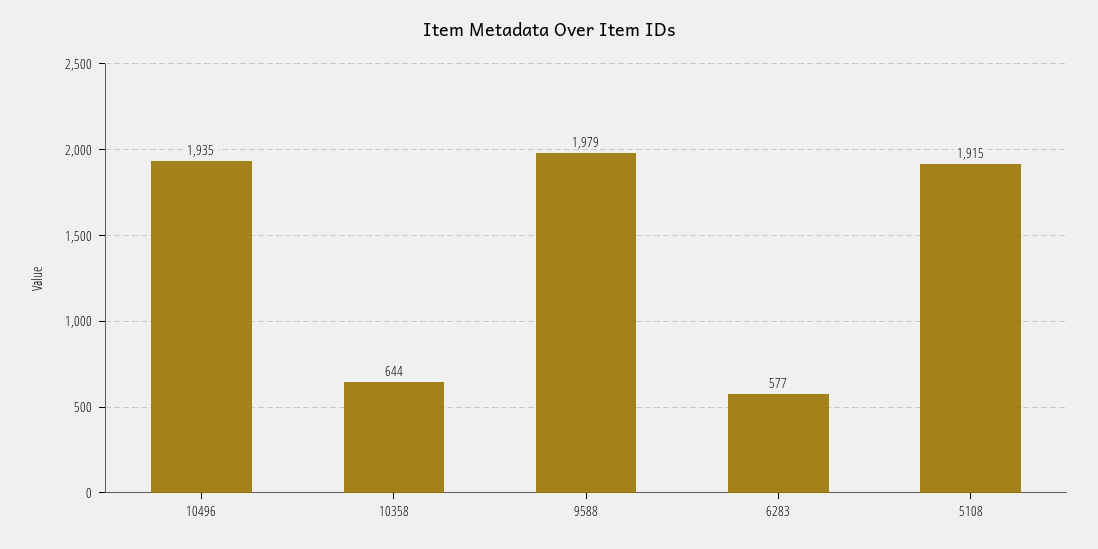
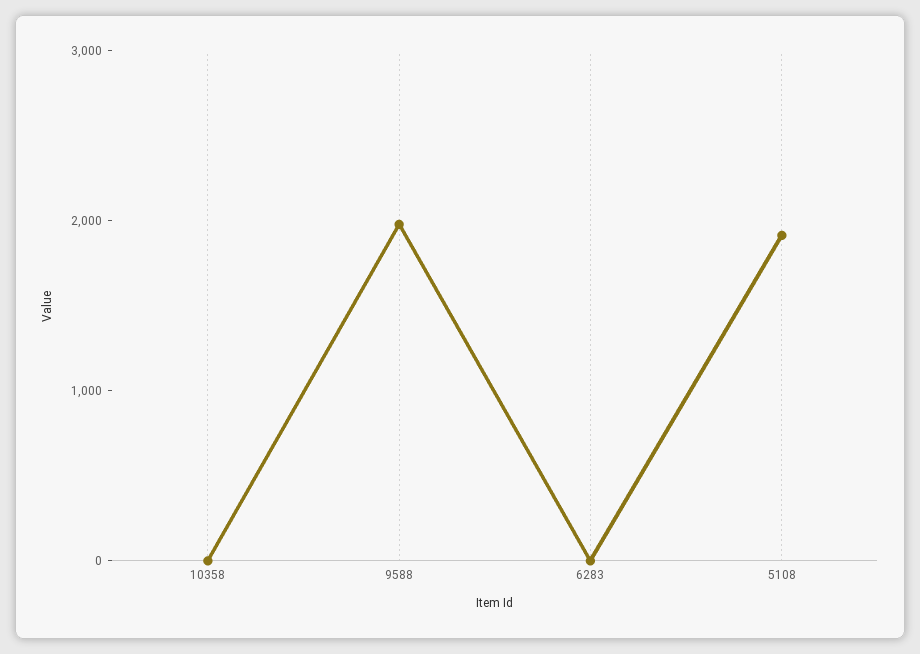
10496: 1935 -> none
10358: 644 -> 0
6283: 577 -> 0

